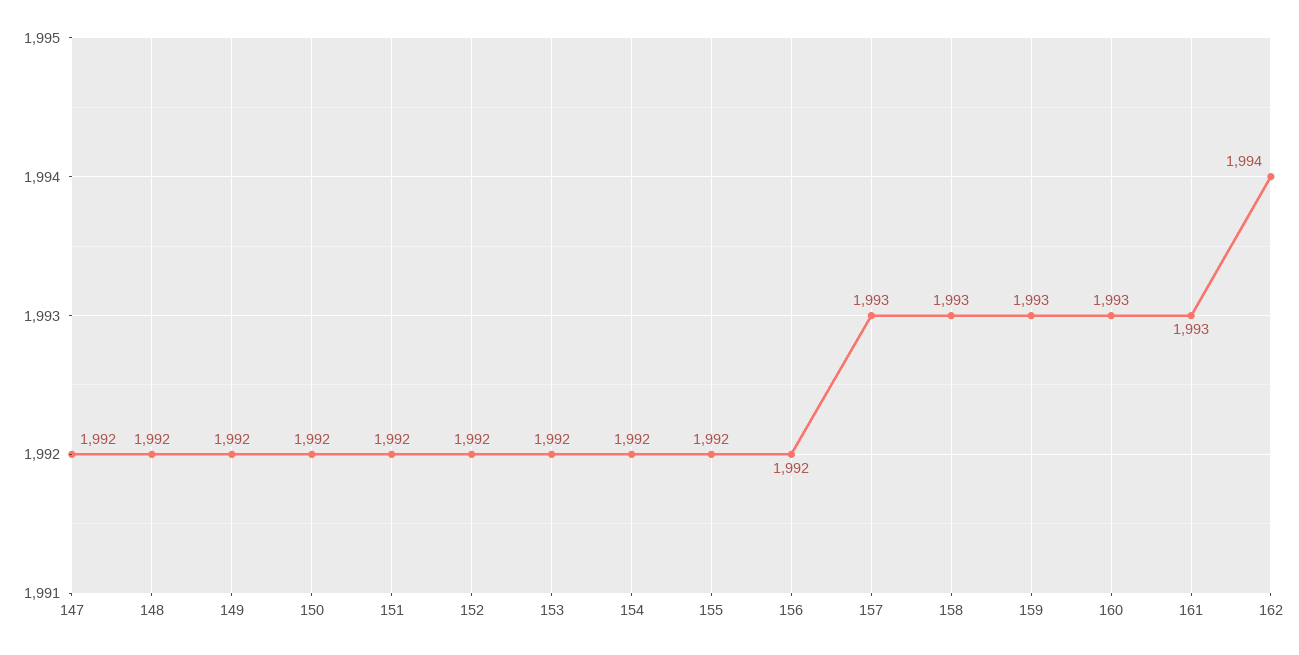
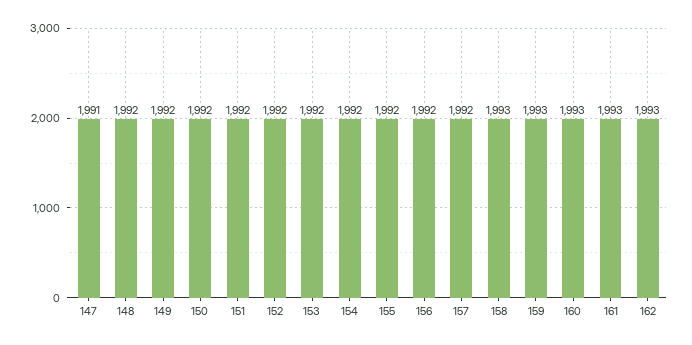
147: 1992 -> 1991
157: 1993 -> 1992
162: 1994 -> 1993

